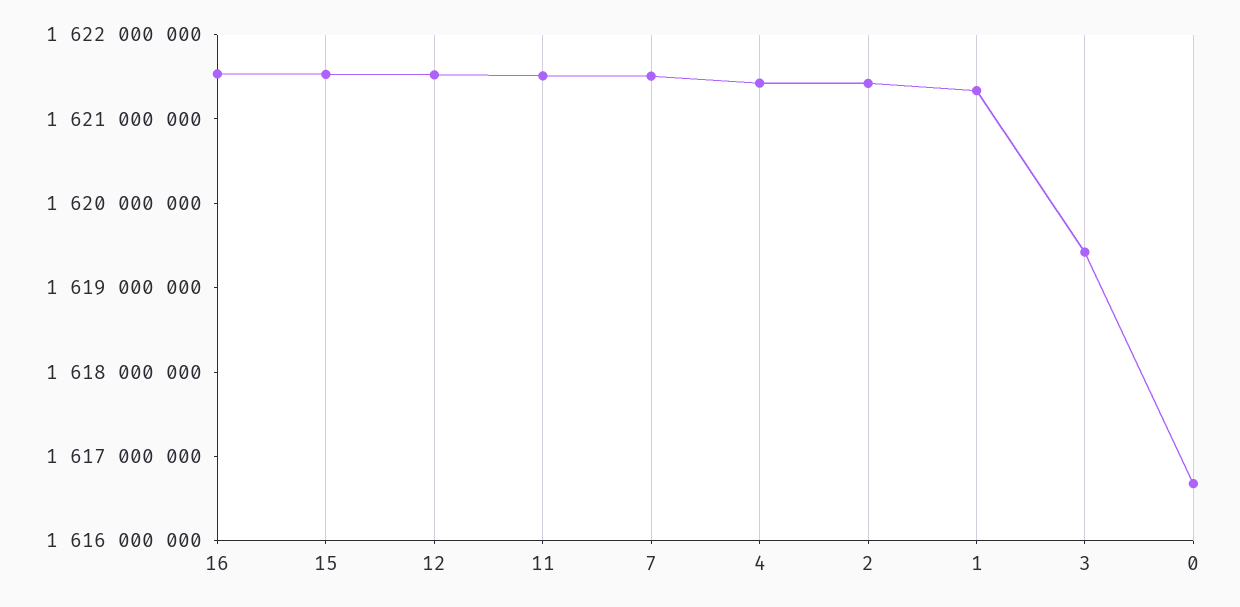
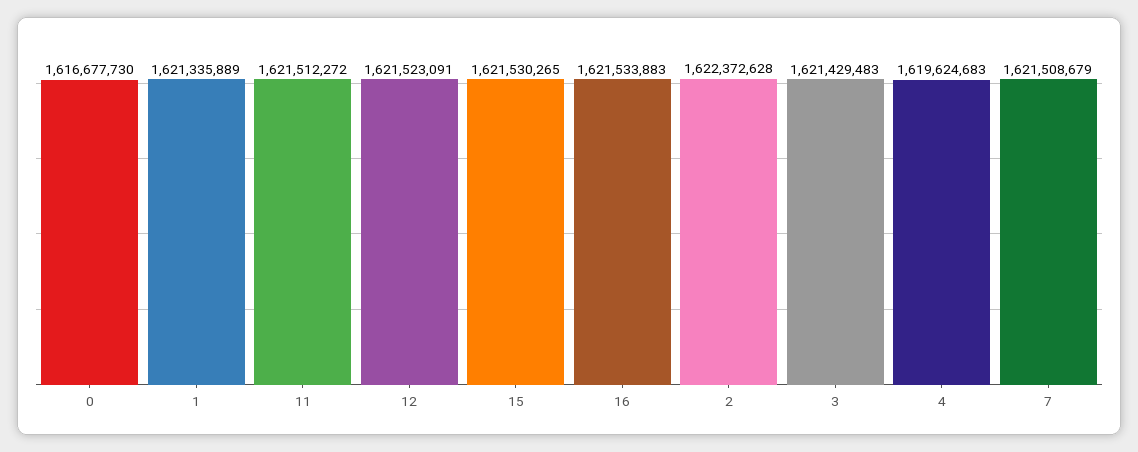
4: 1621400000 -> 1619624683
2: 1621400000 -> 1622372628
3: 1619400000 -> 1621429483

